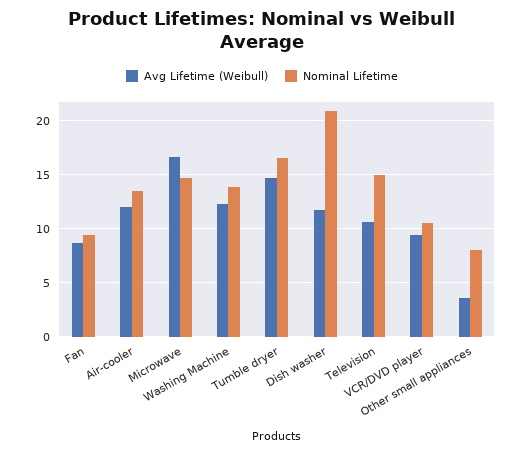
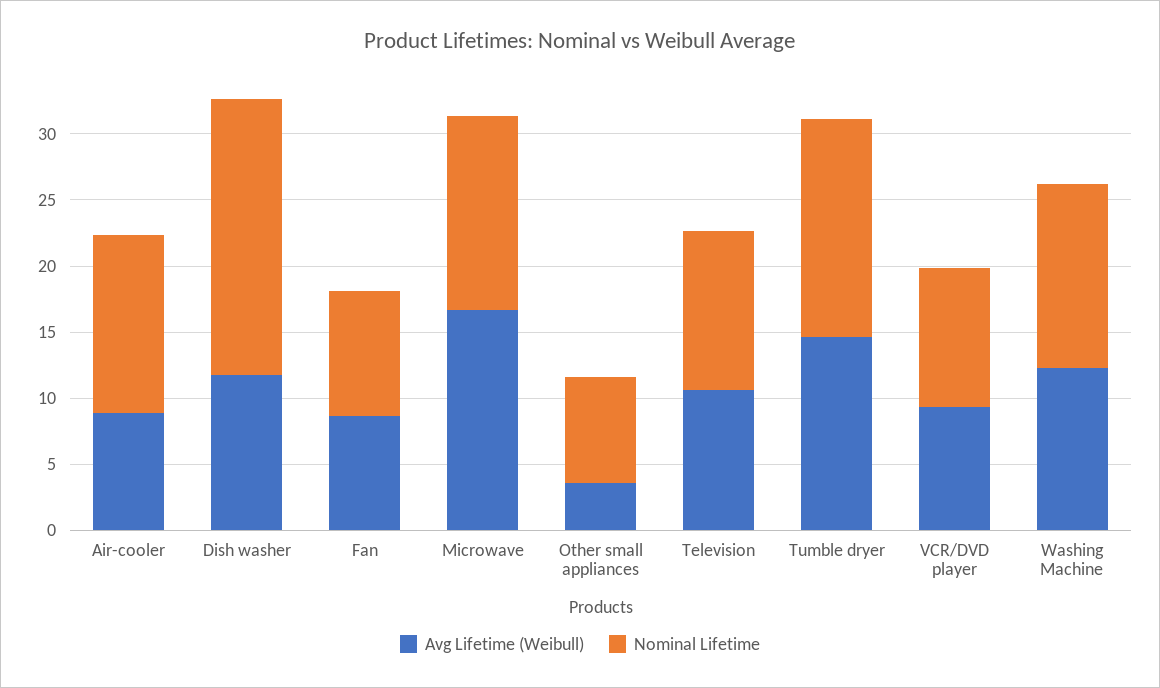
Avg Lifetime (Weibull), Air-cooler: 12 -> 9
Nominal Lifetime, Television: 15 -> 12

